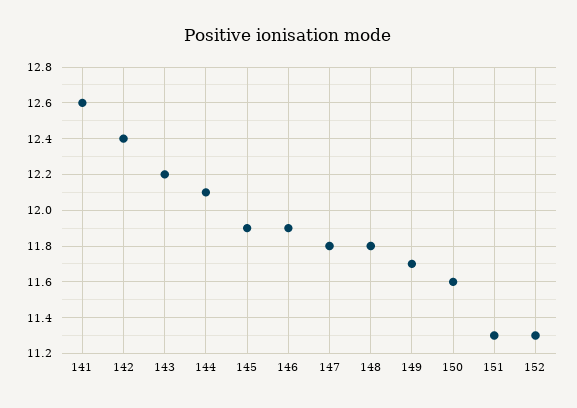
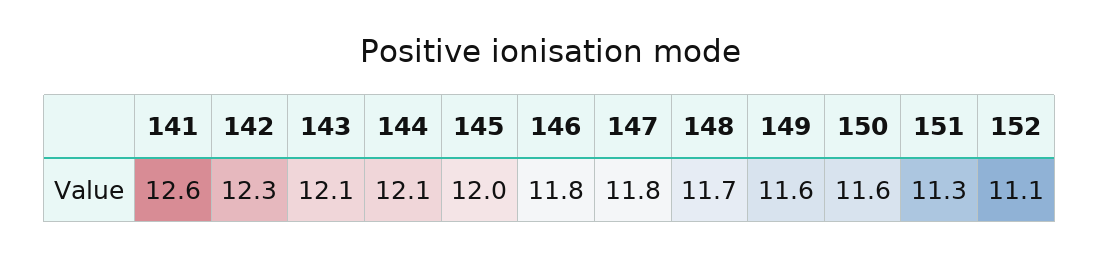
142: 12.4 -> 12.3
143: 12.2 -> 12.1
145: 11.9 -> 12
146: 11.9 -> 11.8
148: 11.8 -> 11.7
149: 11.7 -> 11.6
152: 11.3 -> 11.1

